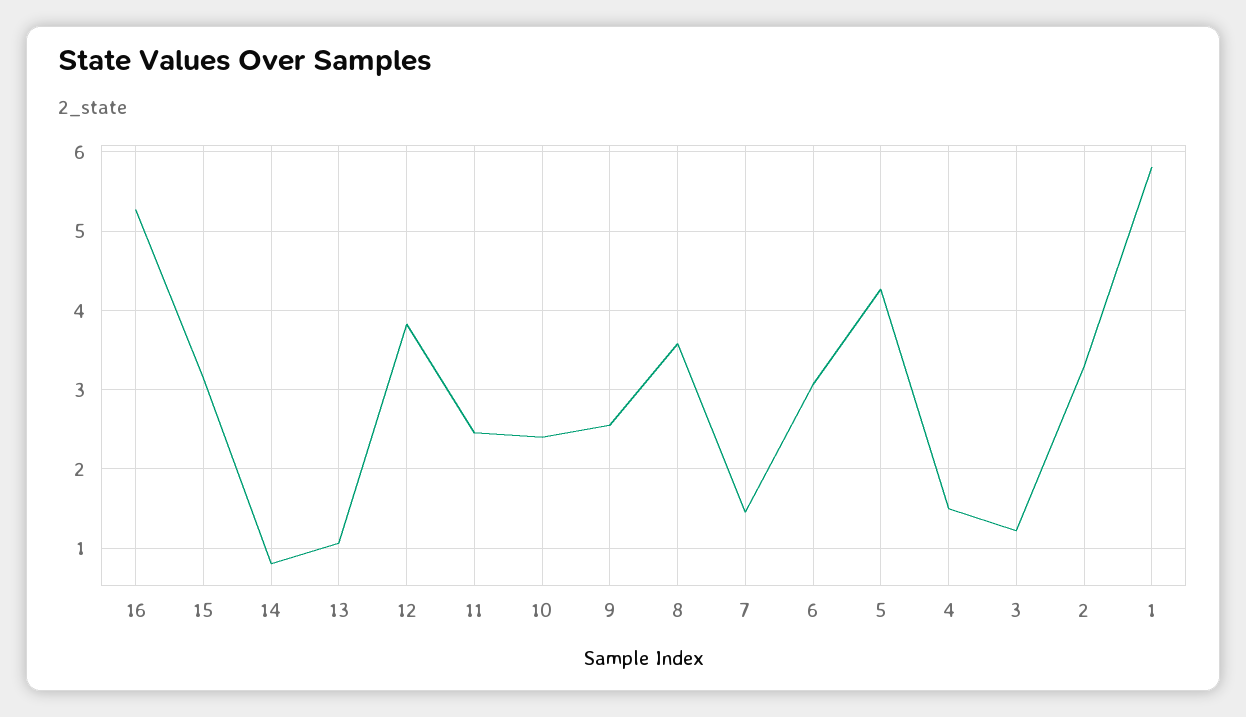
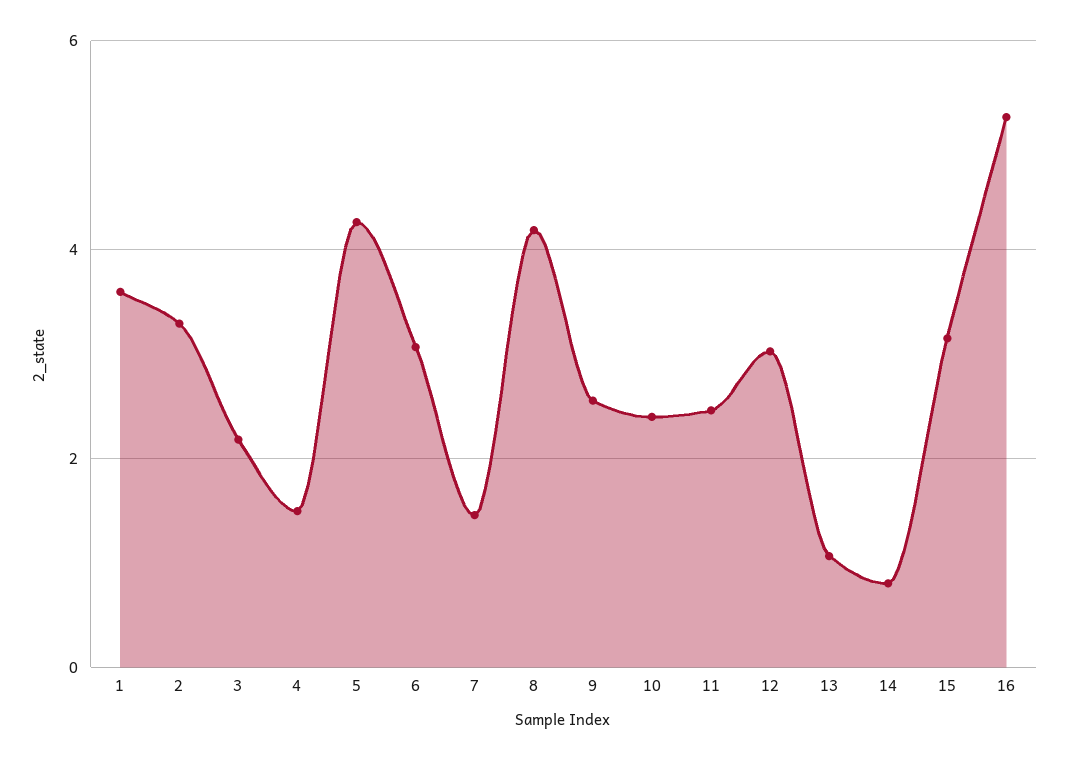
12: 3.8 -> 3
8: 3.6 -> 4.2
3: 1.2 -> 2.2
1: 5.8 -> 3.6

